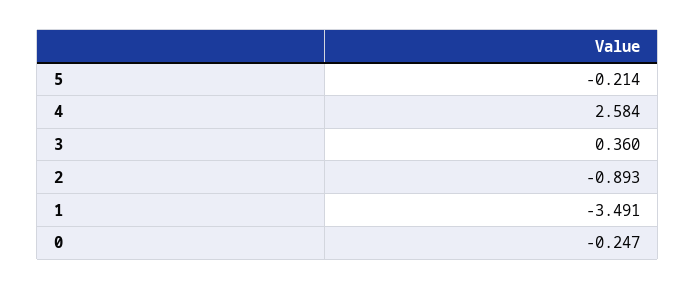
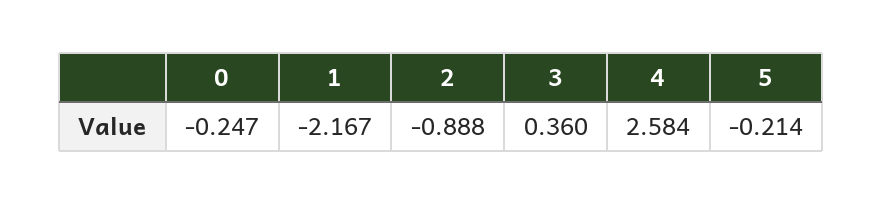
2: -0.893 -> -0.888
1: -3.491 -> -2.167

